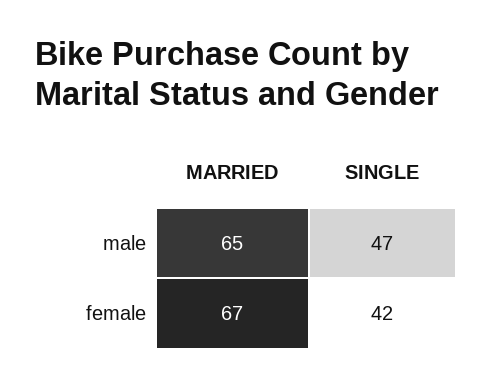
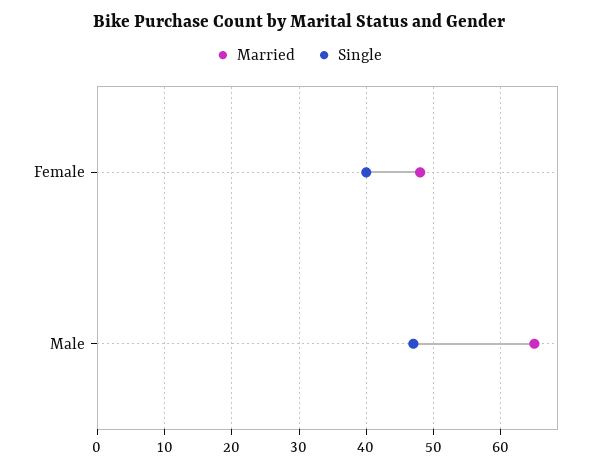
MARRIED, female: 67 -> 48
SINGLE, female: 42 -> 40

